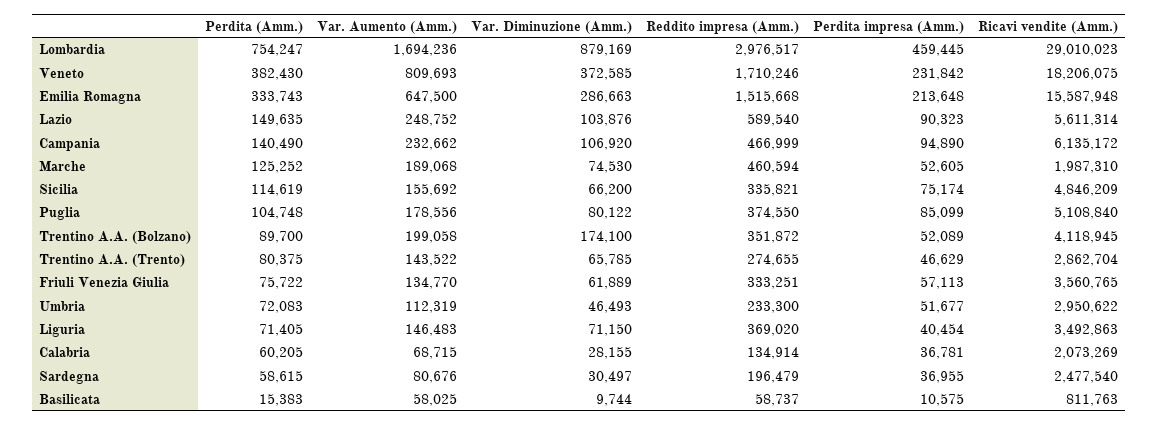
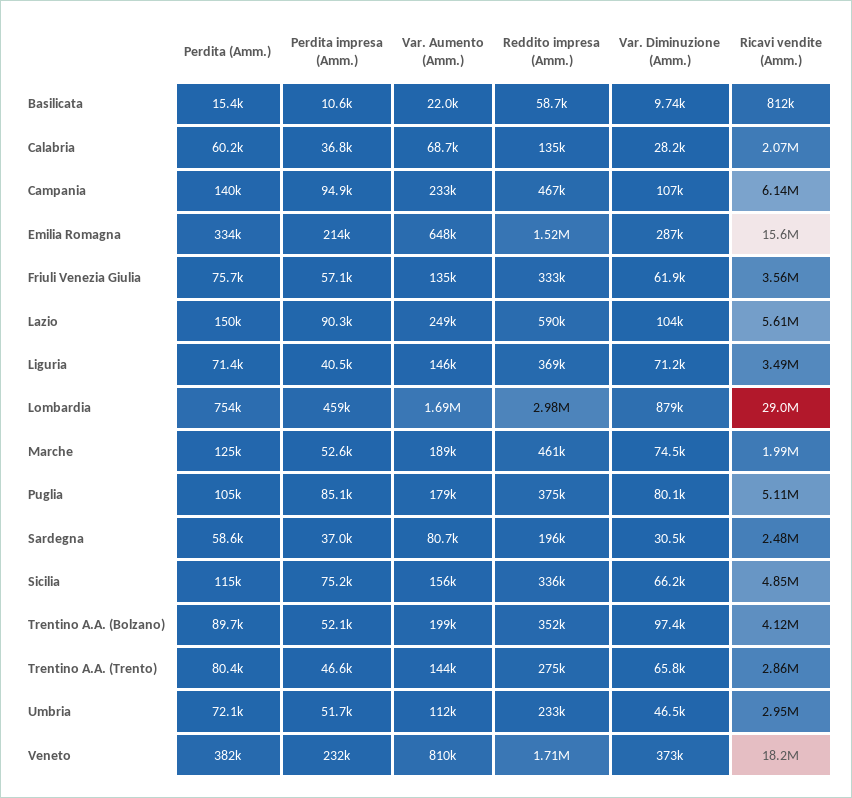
Var. Diminuzione (Amm.), Trentino A.A. (Bolzano): 174100 -> 97400
Var. Aumento (Amm.), Basilicata: 58025 -> 22000

